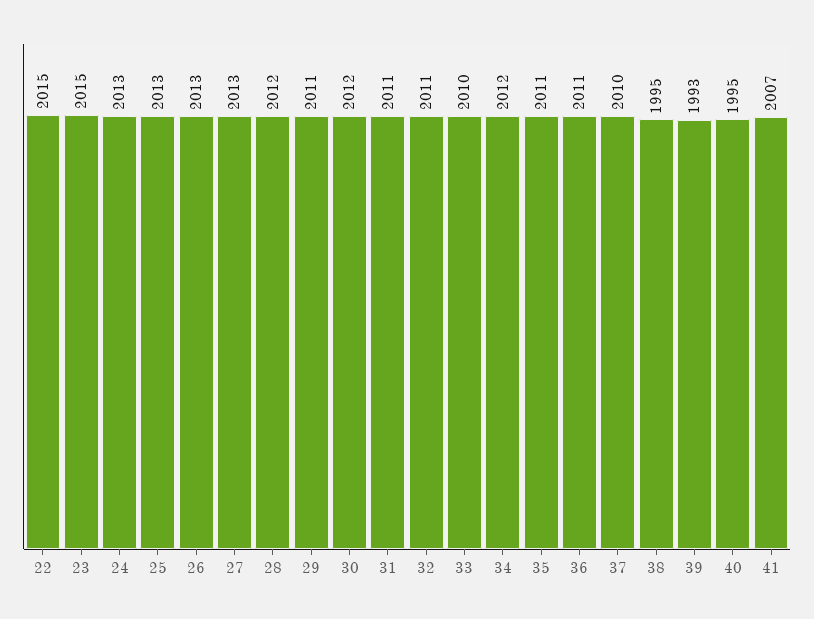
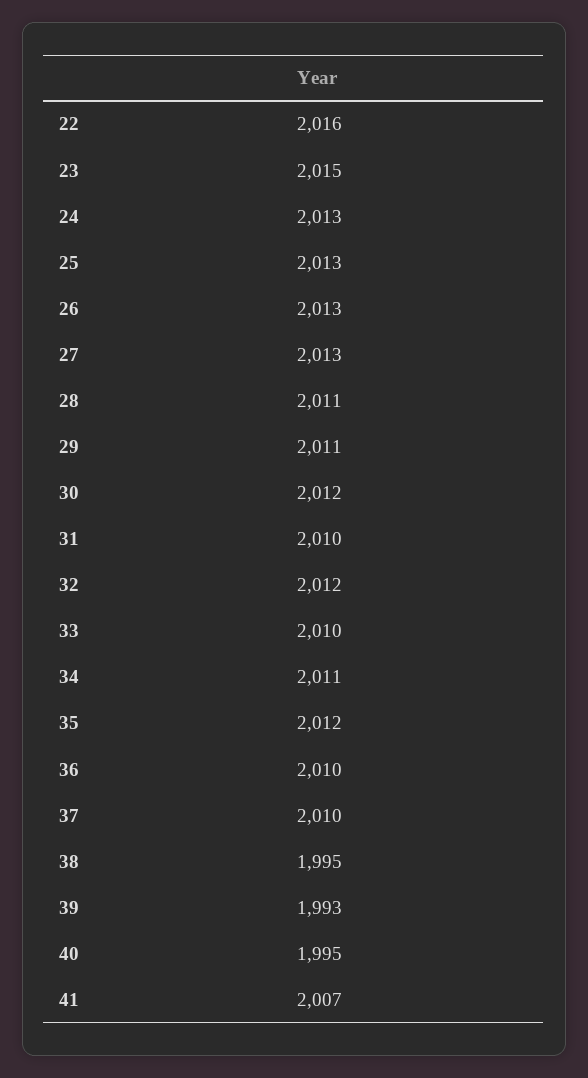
22: 2015 -> 2016
28: 2012 -> 2011
31: 2011 -> 2010
32: 2011 -> 2012
34: 2012 -> 2011
35: 2011 -> 2012
36: 2011 -> 2010

